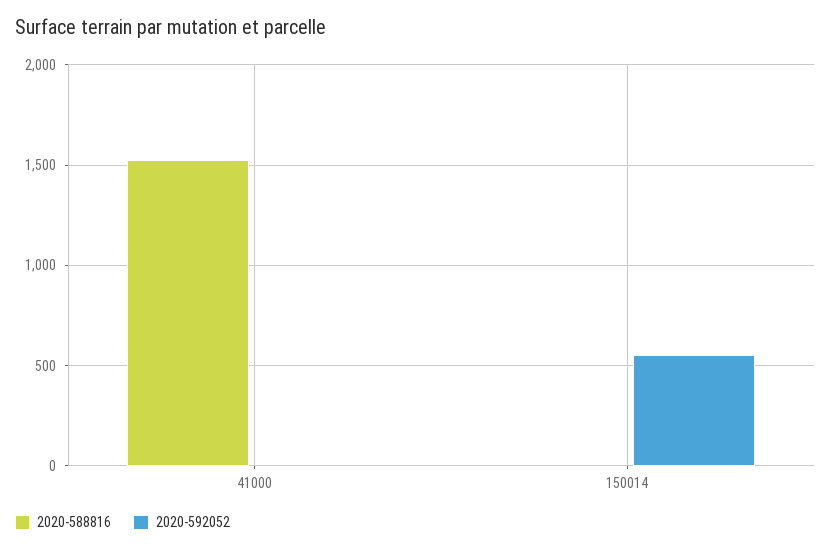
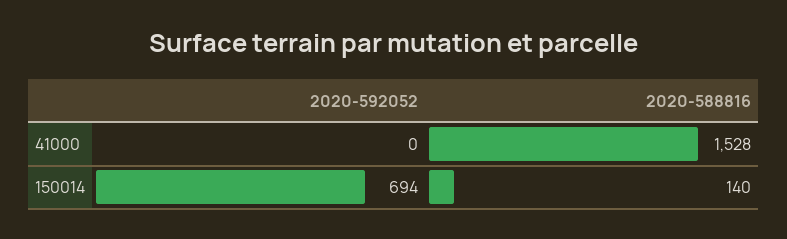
2020-588816, 150014: 0 -> 140
2020-592052, 150014: 550 -> 694

